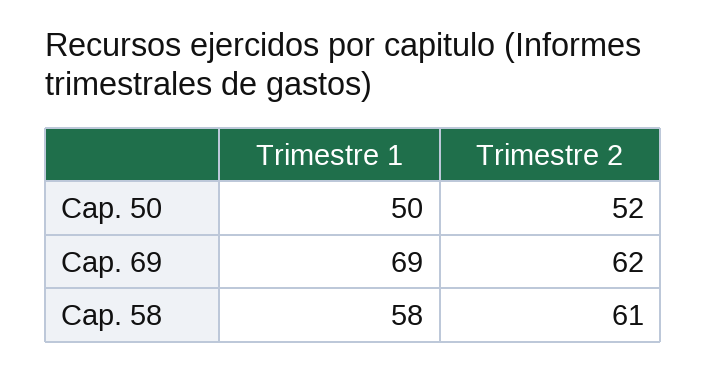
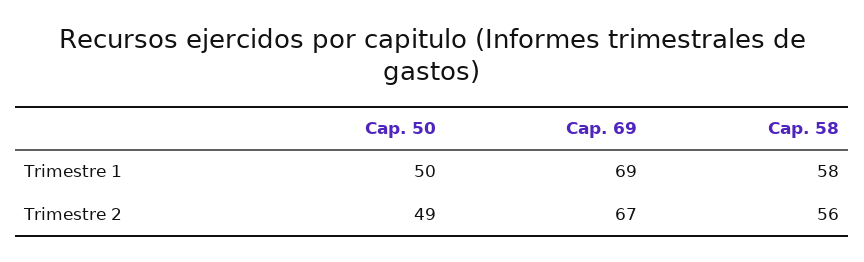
Trimestre 2, Cap. 50: 52 -> 49
Trimestre 2, Cap. 69: 62 -> 67
Trimestre 2, Cap. 58: 61 -> 56

